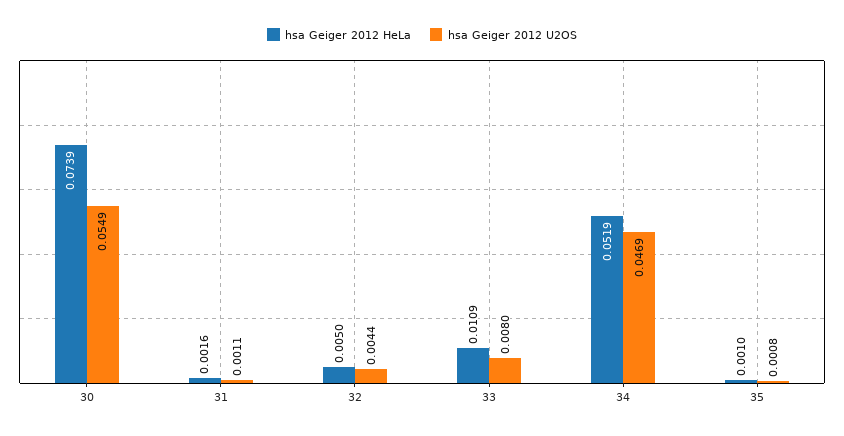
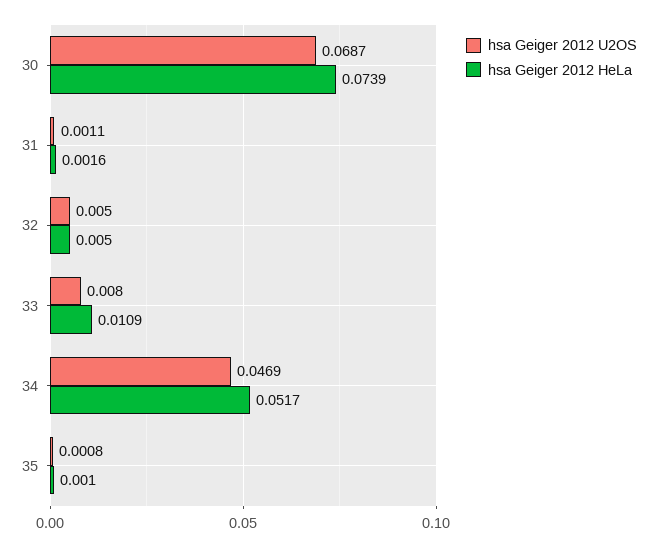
hsa Geiger 2012 U2OS, 30: 0.0549 -> 0.0687
hsa Geiger 2012 U2OS, 32: 0.0044 -> 0.005
hsa Geiger 2012 HeLa, 34: 0.0519 -> 0.0517

